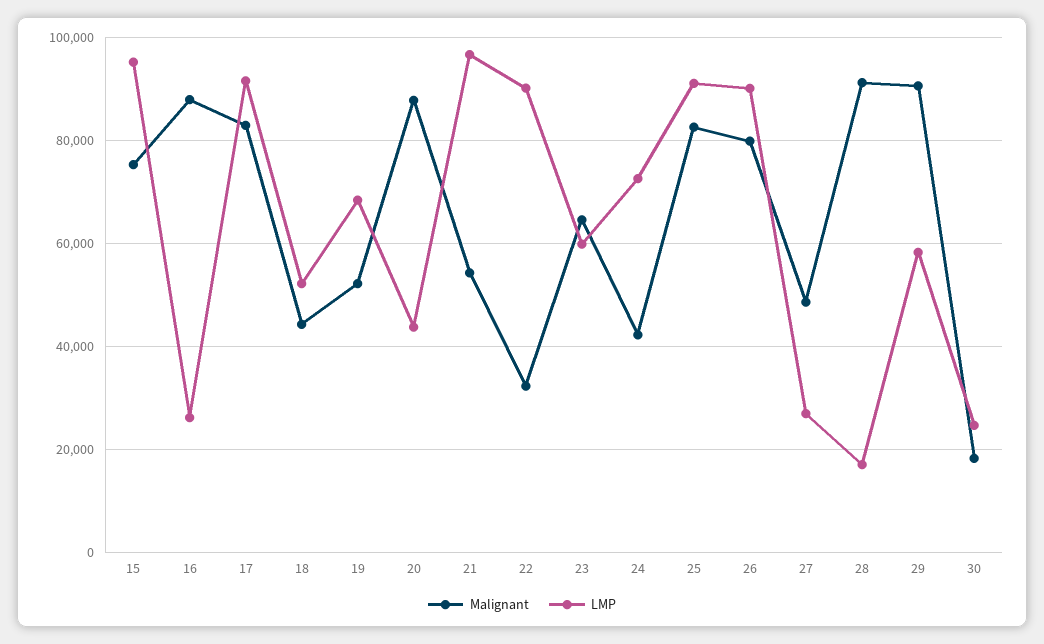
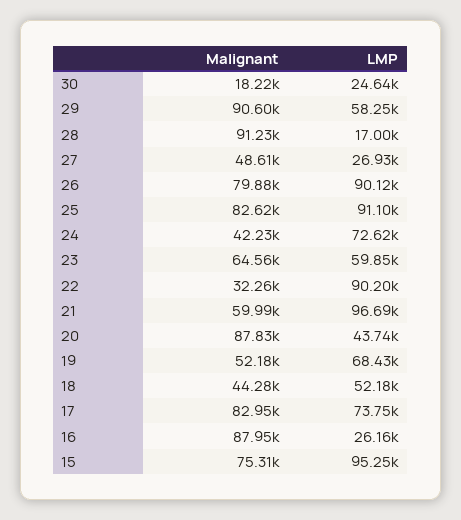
LMP, 17: 92000 -> 73750
Malignant, 21: 54000 -> 59990

